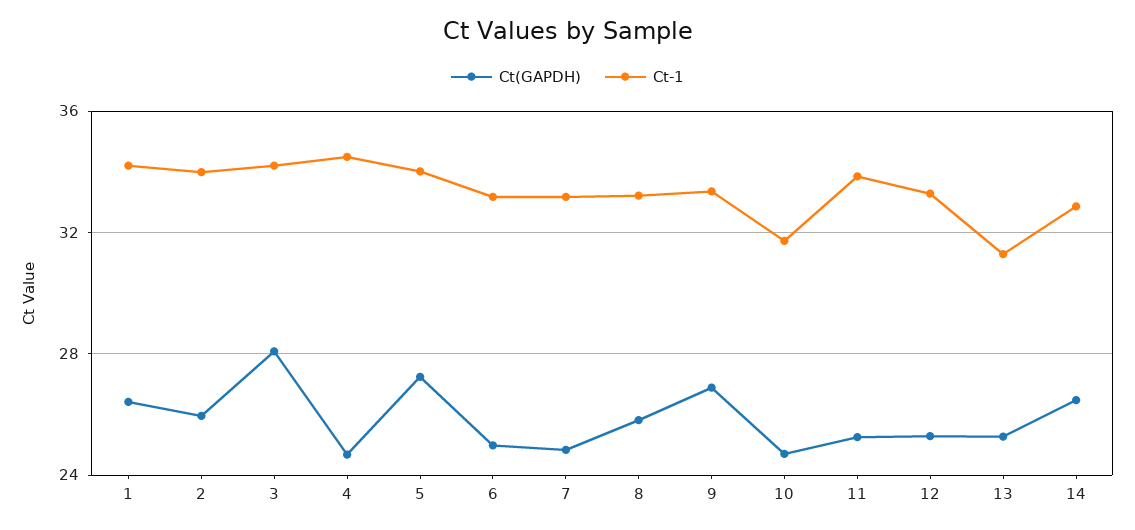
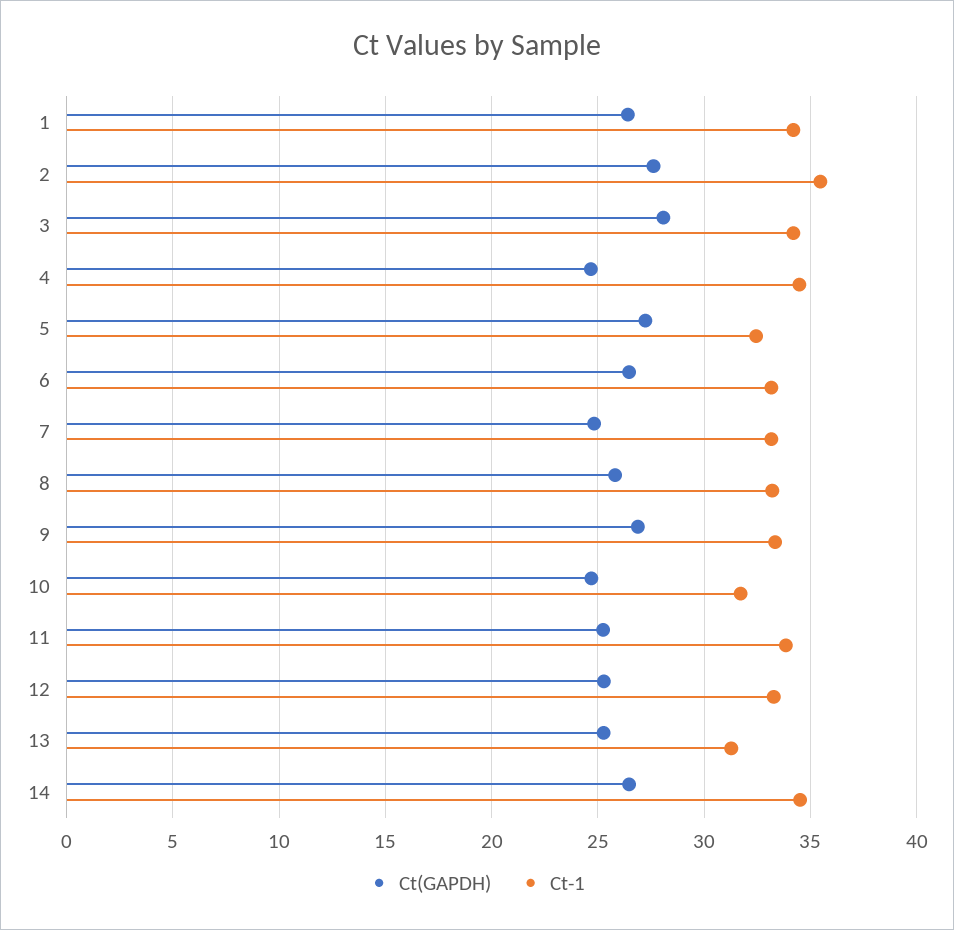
Ct(GAPDH), 2: 26 -> 27.5
Ct-1, 2: 34 -> 35.5
Ct-1, 5: 34 -> 32.5
Ct(GAPDH), 6: 25 -> 26.5
Ct-1, 14: 33 -> 34.5

